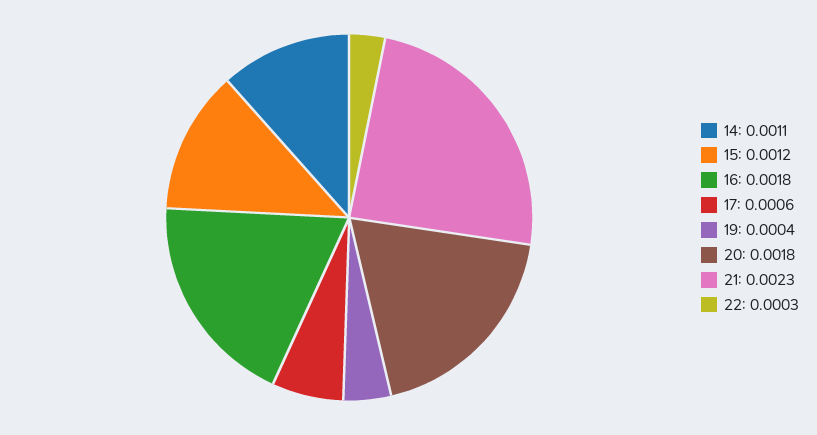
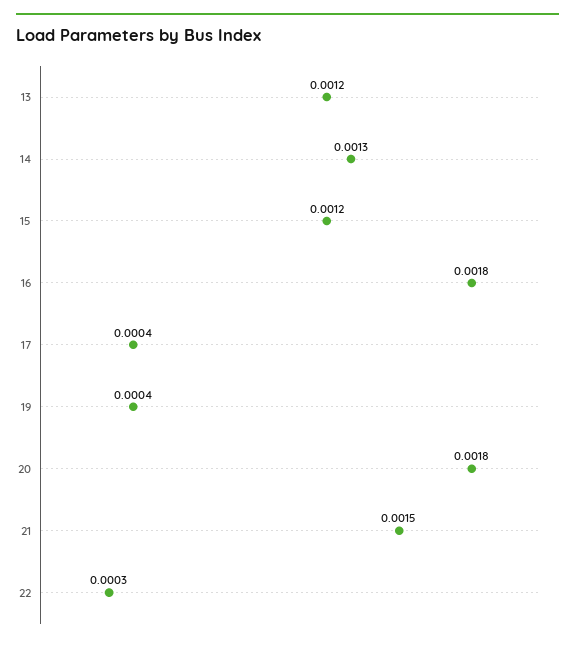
14: 0.0011 -> 0.0013
17: 0.0006 -> 0.0004
21: 0.0023 -> 0.0015
13: none -> 0.0012

